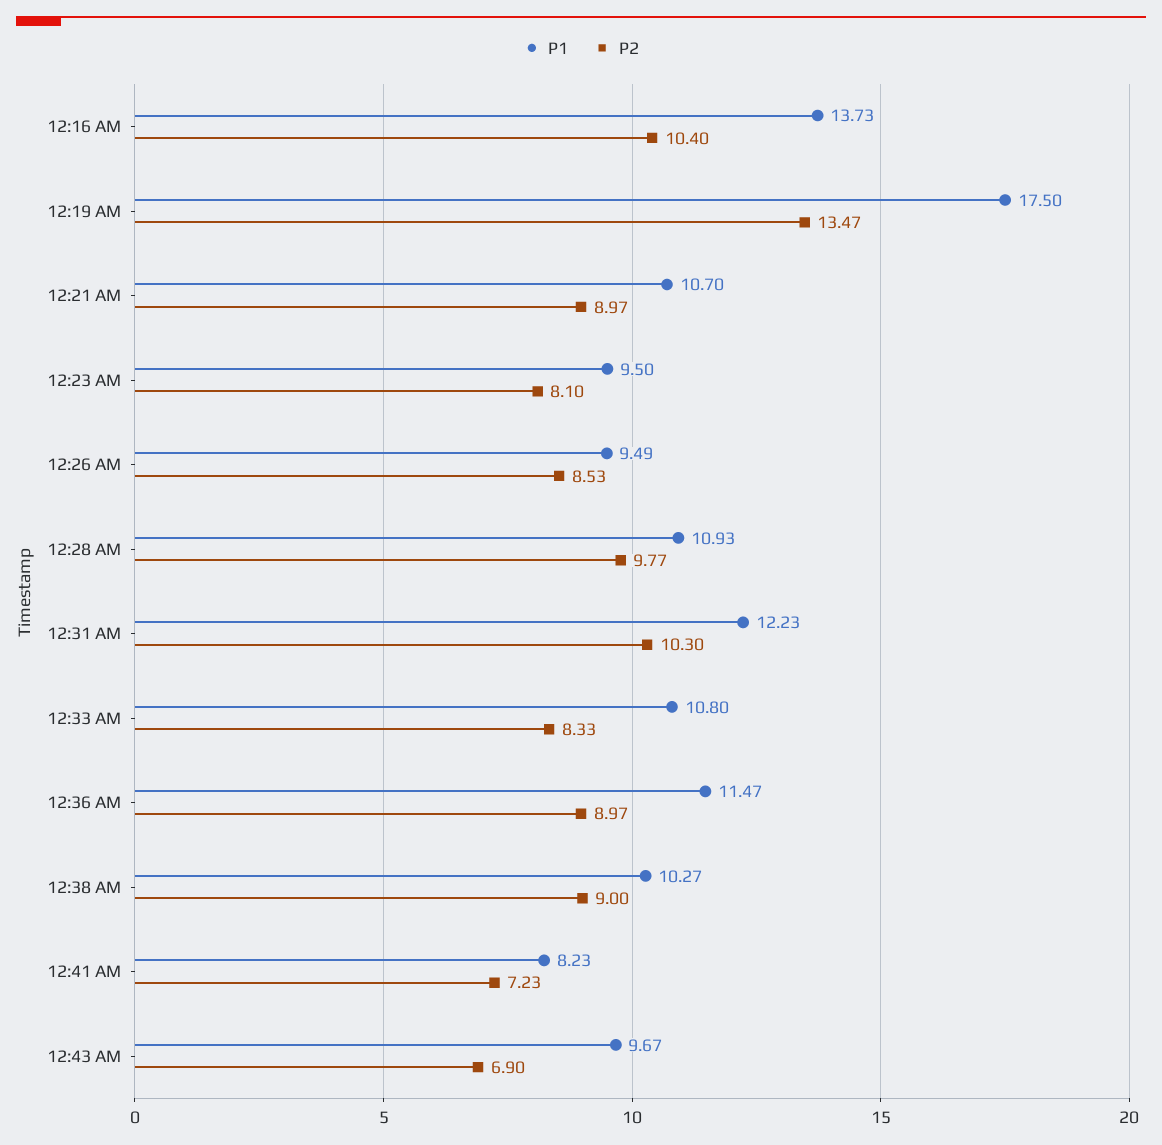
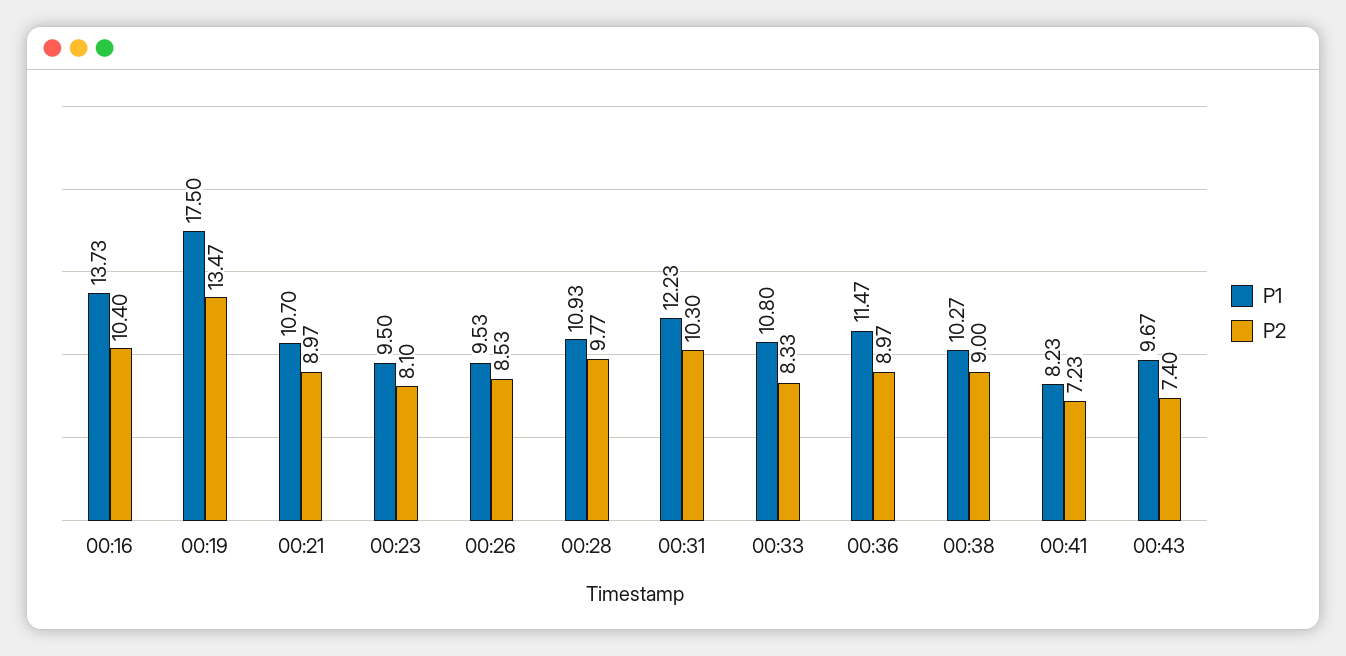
P1, 12:26 AM: 9.49 -> 9.53
P2, 12:43 AM: 6.9 -> 7.4

